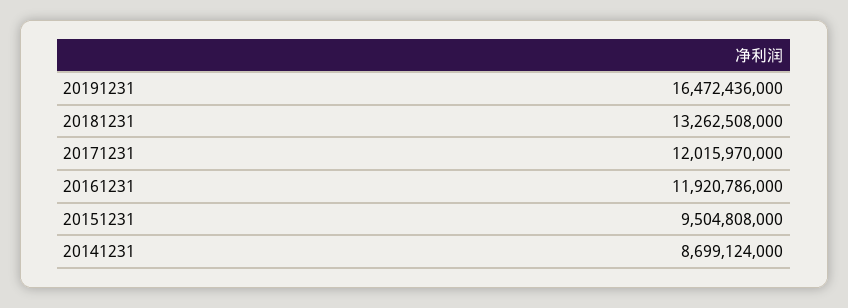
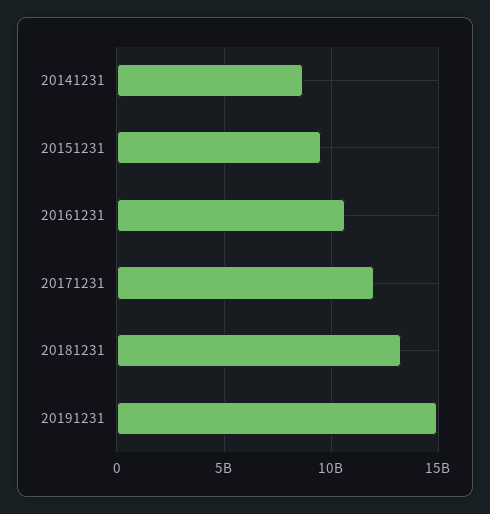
20191231: 16472436000 -> 15000000000
20161231: 11920786000 -> 10500000000

